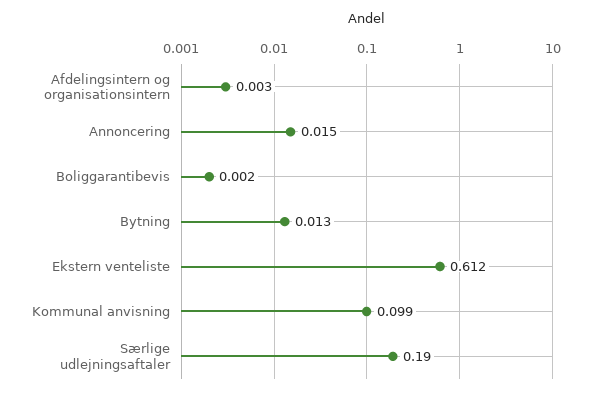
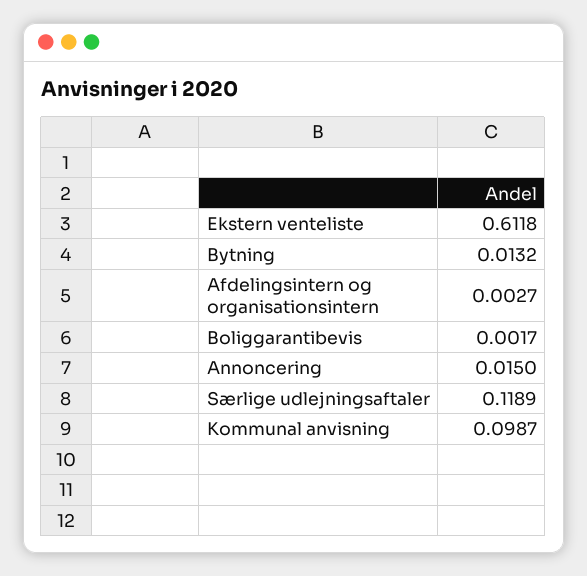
Særlige udlejningsaftaler: 0.19 -> 0.1189

